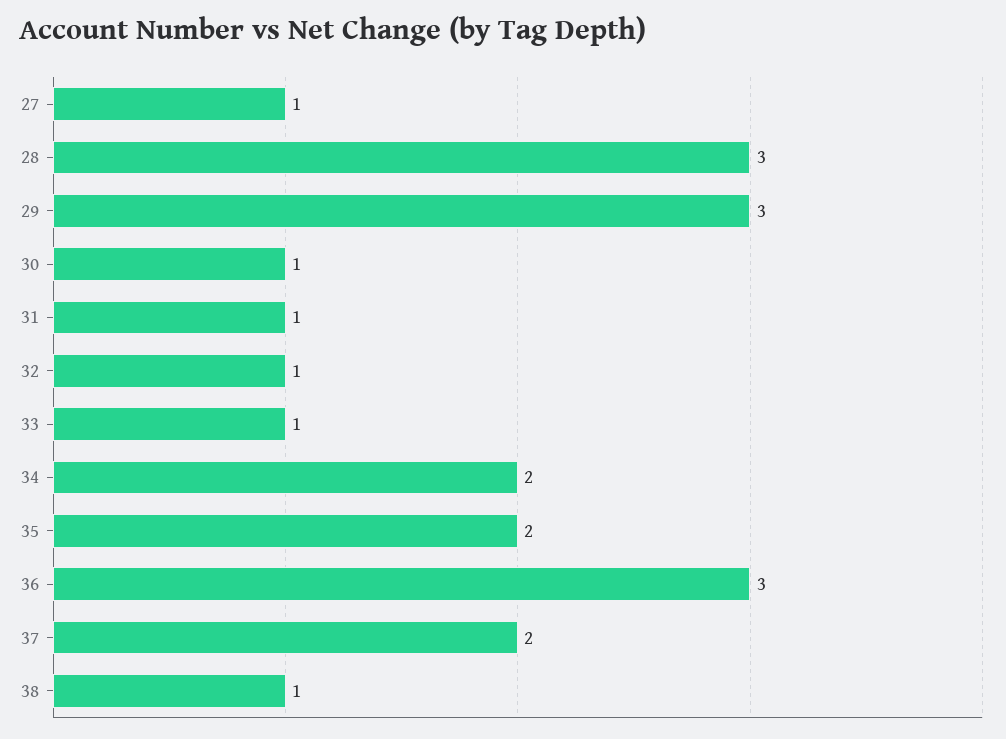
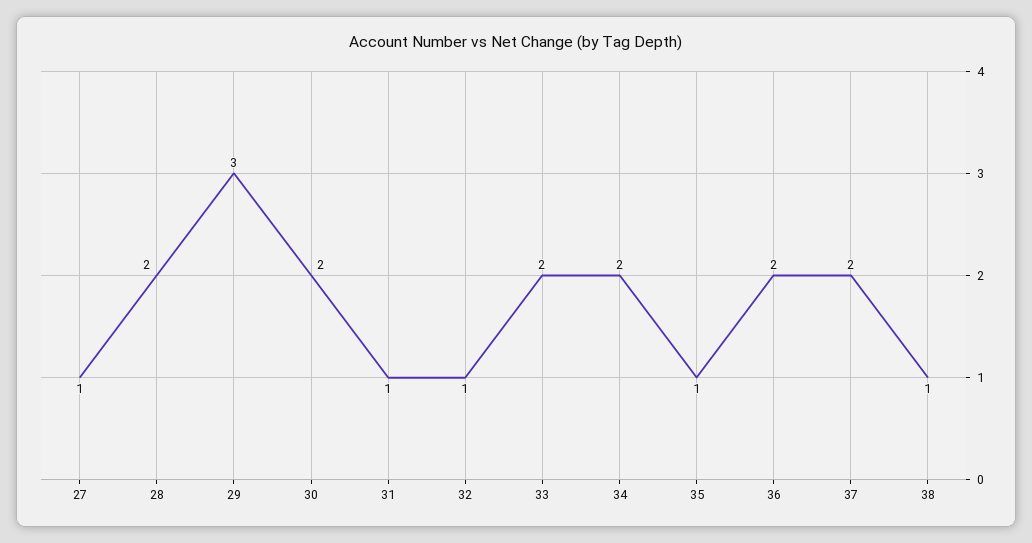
28: 3 -> 2
30: 1 -> 2
33: 1 -> 2
35: 2 -> 1
36: 3 -> 2

